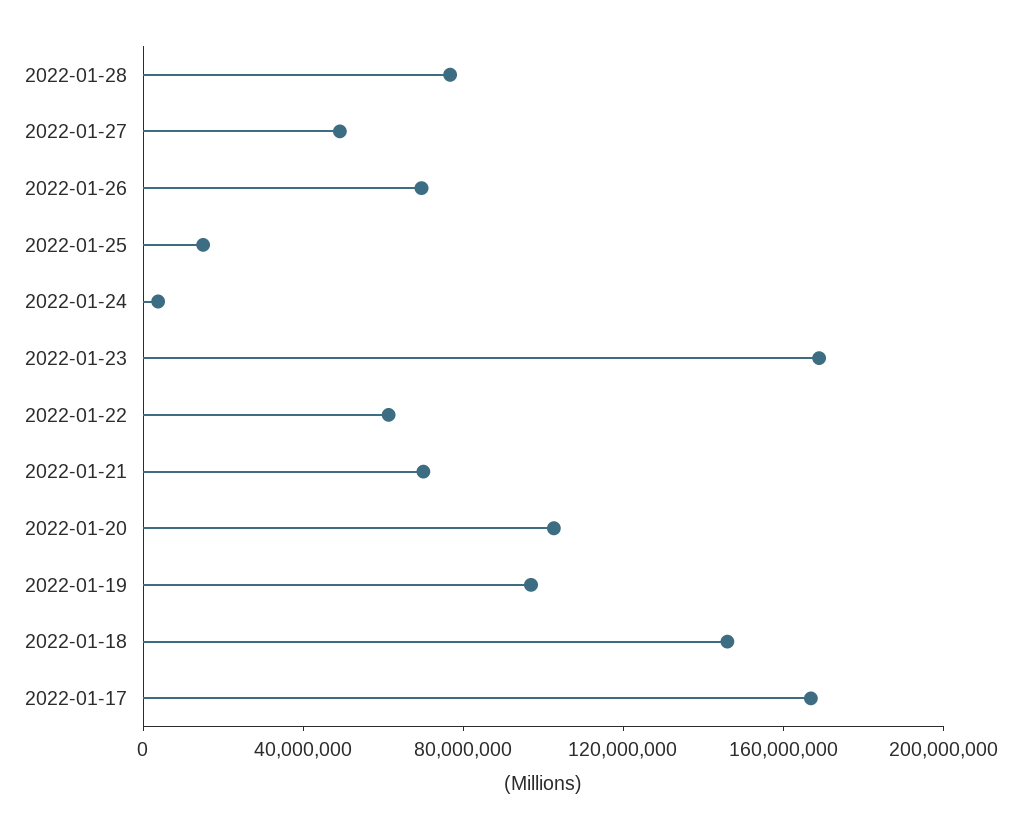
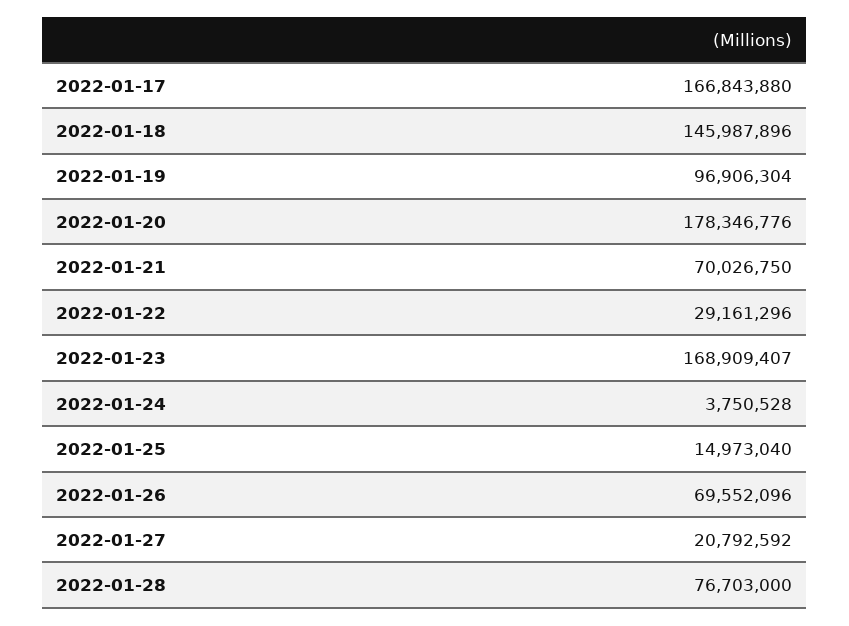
2022-01-27: 50000000 -> 20792592
2022-01-22: 60000000 -> 29161296
2022-01-20: 100000000 -> 178346776

